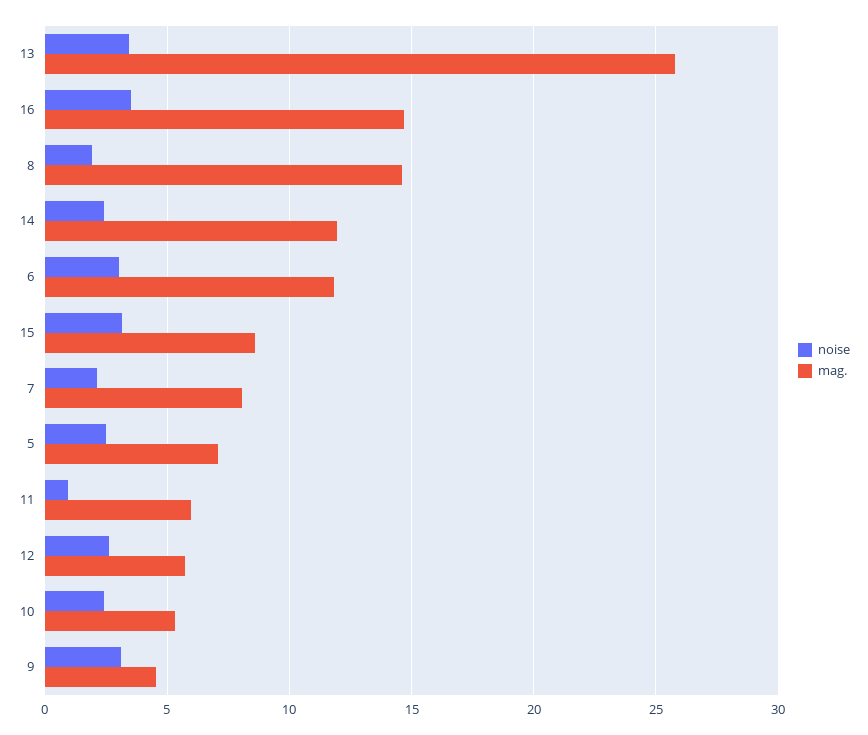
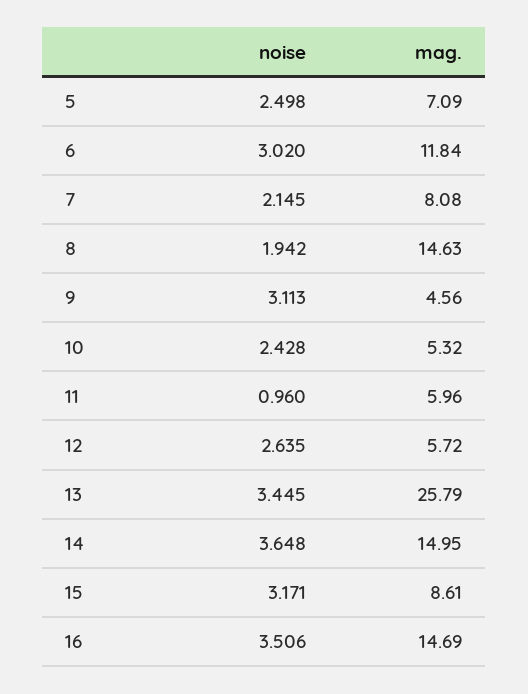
noise, 14: 2.5 -> 3.648
mag., 14: 12 -> 14.95

